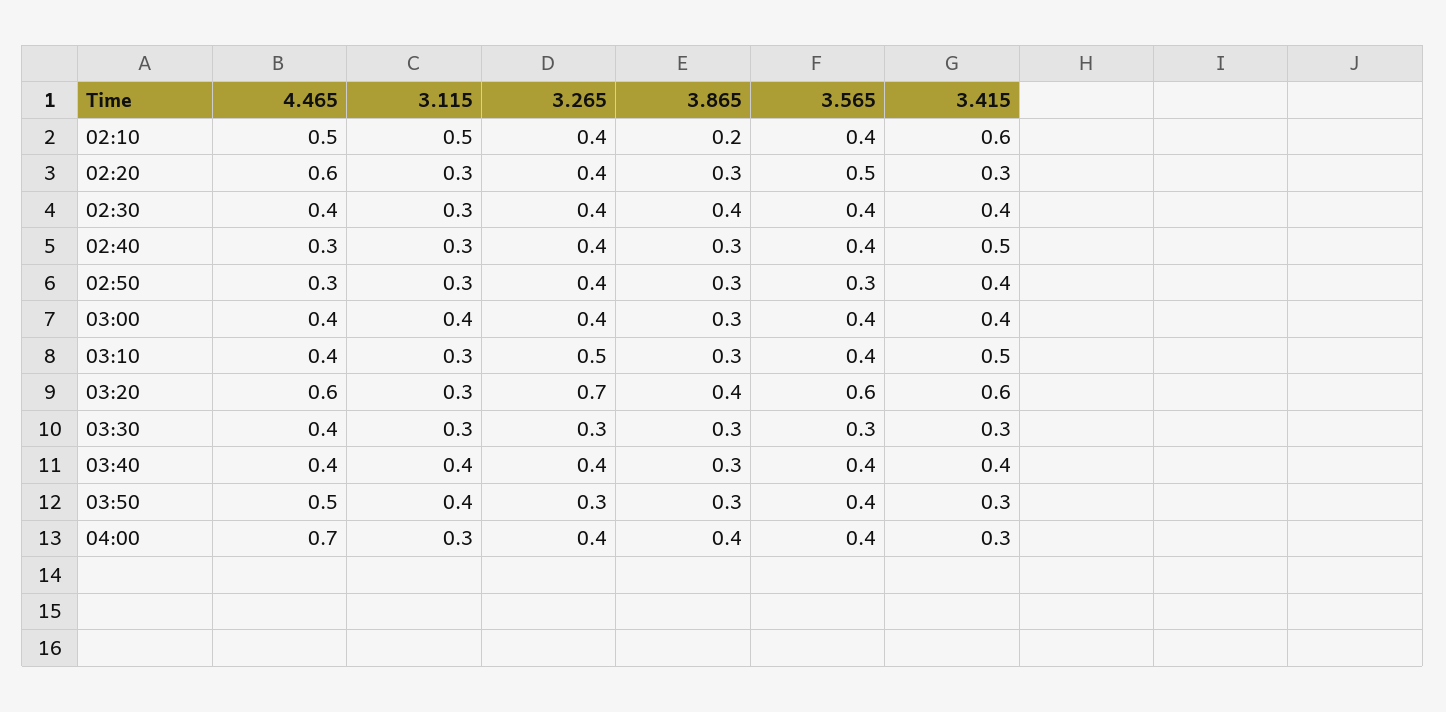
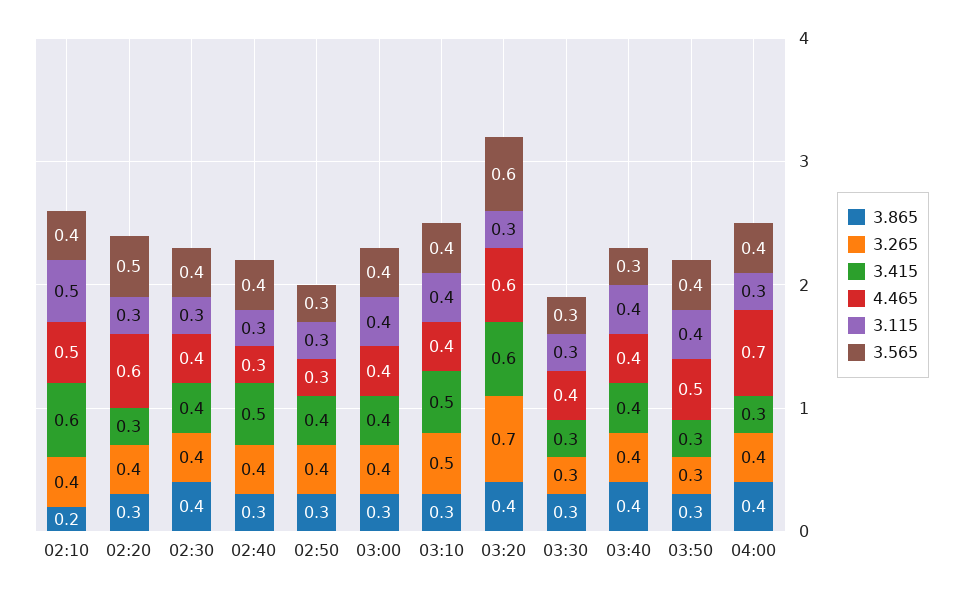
3.115, 03:10: 0.3 -> 0.4
3.865, 03:40: 0.3 -> 0.4
3.565, 03:40: 0.4 -> 0.3

